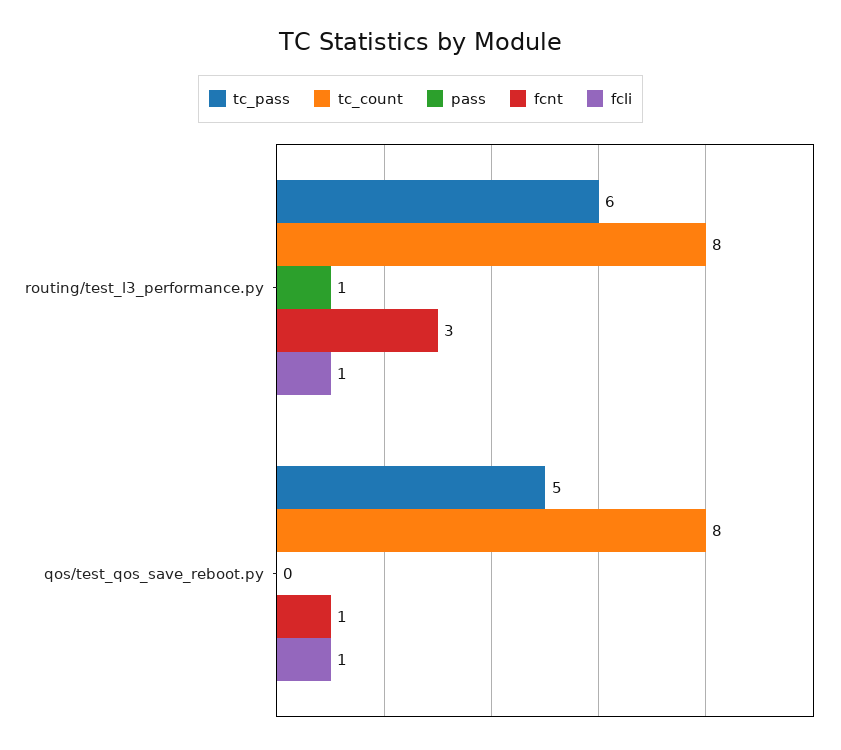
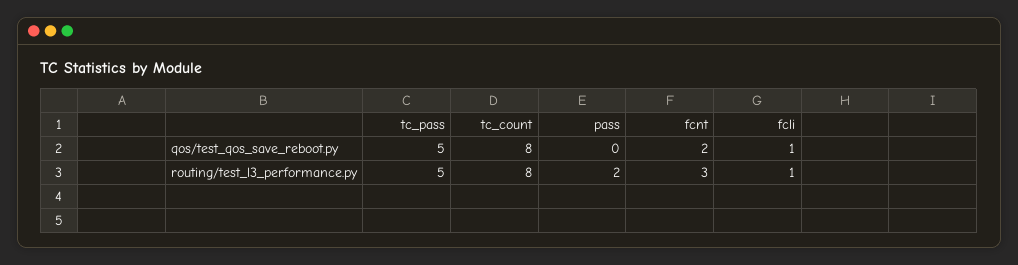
tc_pass, routing/test_l3_performance.py: 6 -> 5
pass, routing/test_l3_performance.py: 1 -> 2
fcnt, qos/test_qos_save_reboot.py: 1 -> 2

